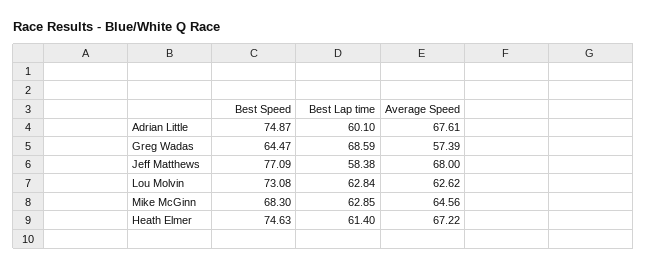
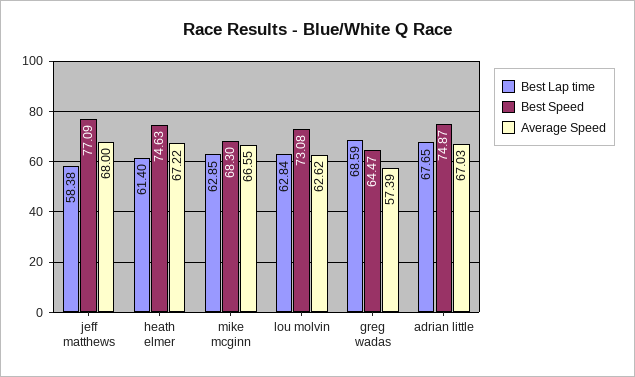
Best Lap time, Adrian Little: 60.1 -> 67.65
Average Speed, Adrian Little: 67.61 -> 67.03
Average Speed, Mike McGinn: 64.56 -> 66.55

